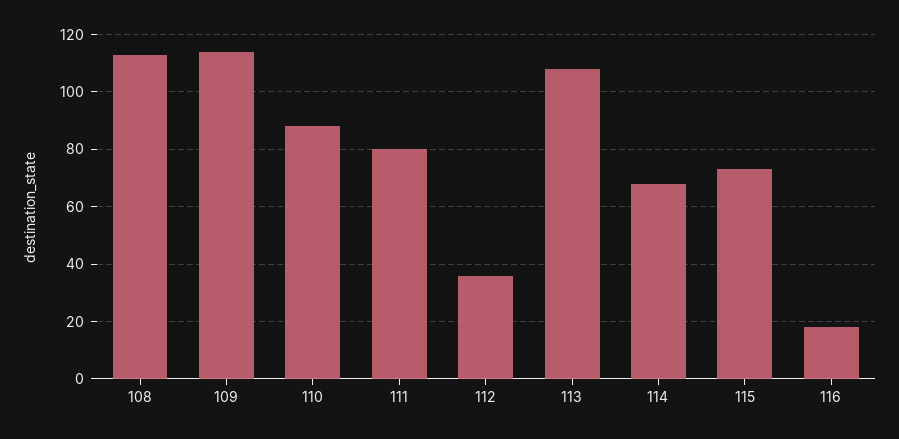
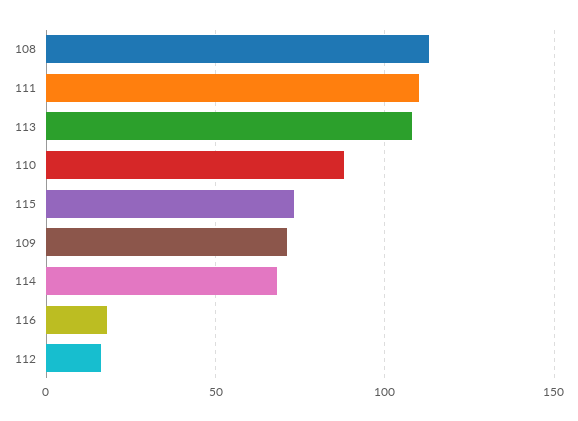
109: 115 -> 70
111: 80 -> 110
112: 35 -> 15

